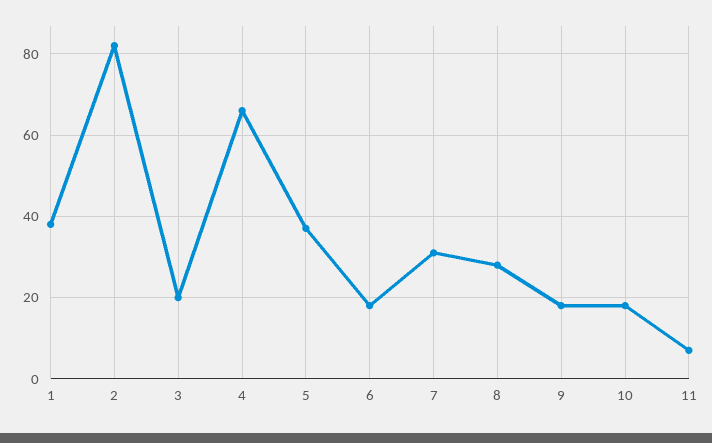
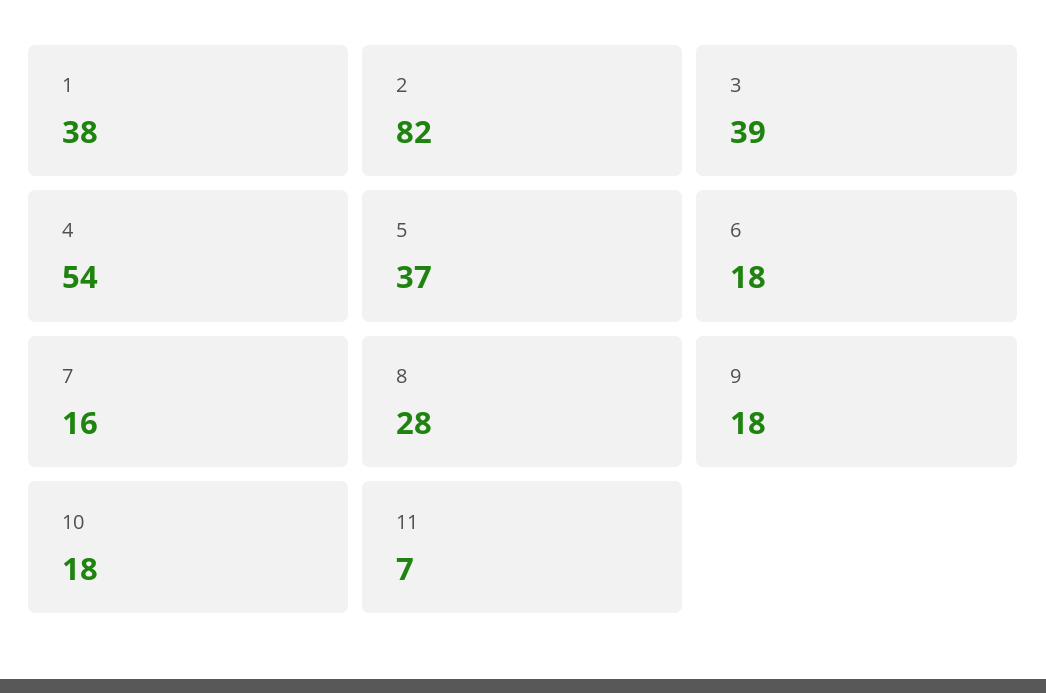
3: 20 -> 39
4: 65 -> 54
7: 30 -> 16

